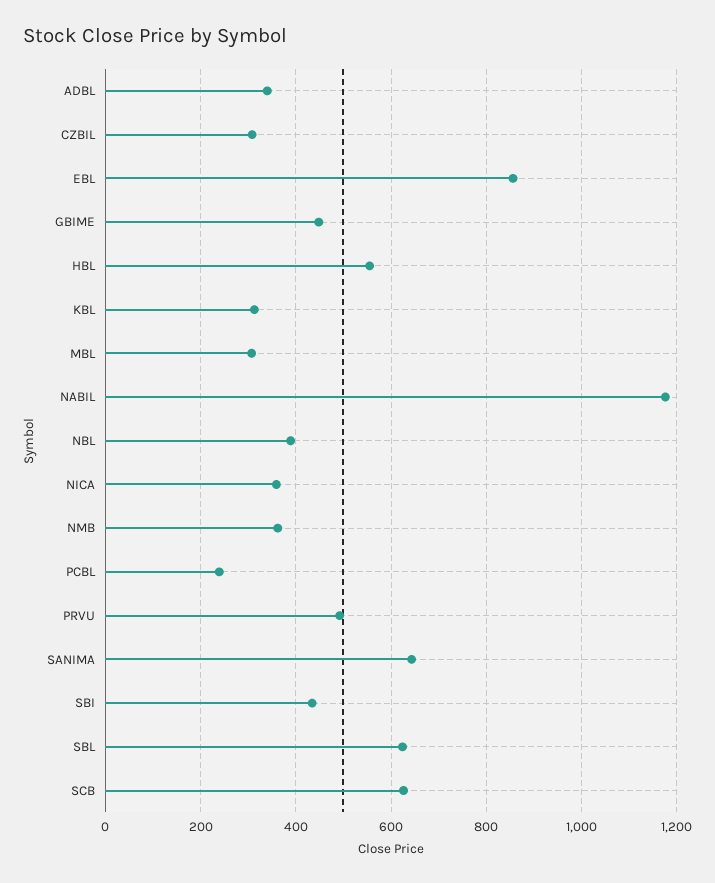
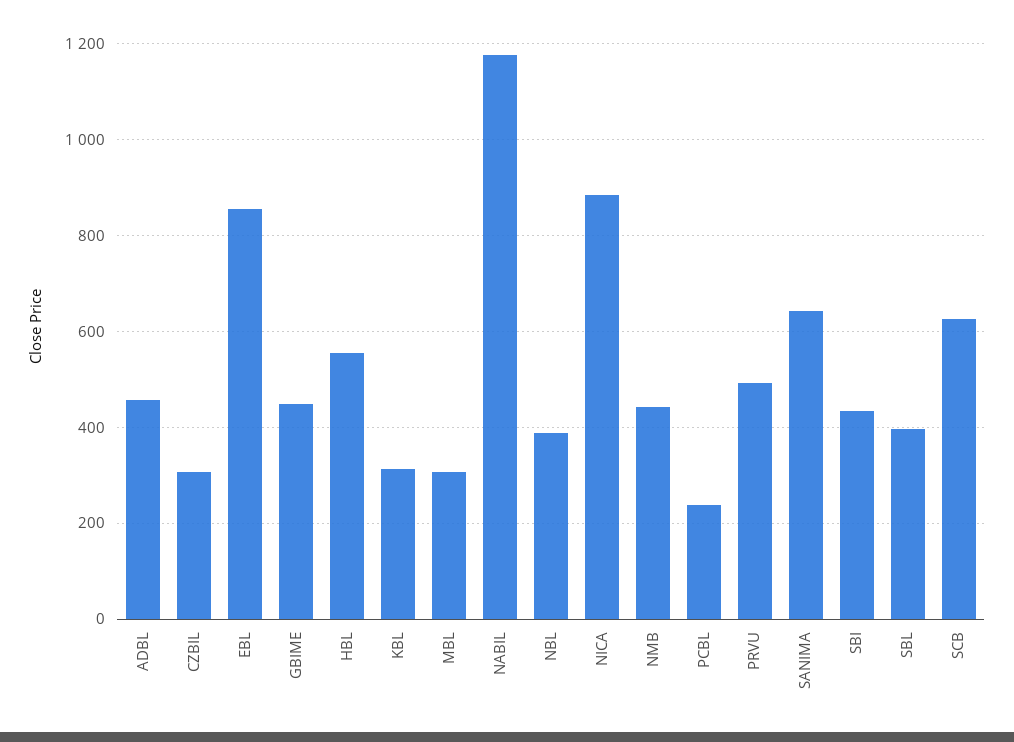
ADBL: 340 -> 460
NICA: 360 -> 880
NMB: 360 -> 440
SBL: 620 -> 400

